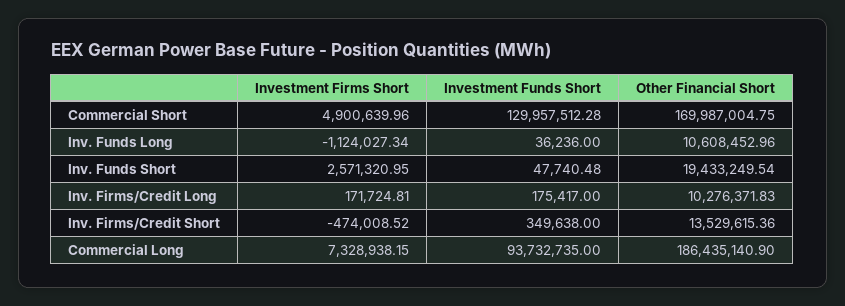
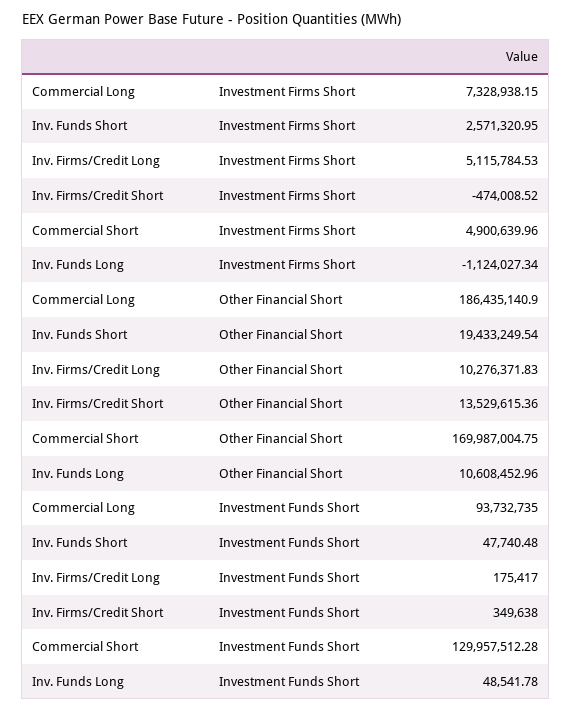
Investment Funds Short, Inv. Funds Long: 36236 -> 48541.78
Investment Firms Short, Inv. Firms/Credit Long: 171724.81 -> 5115784.53

